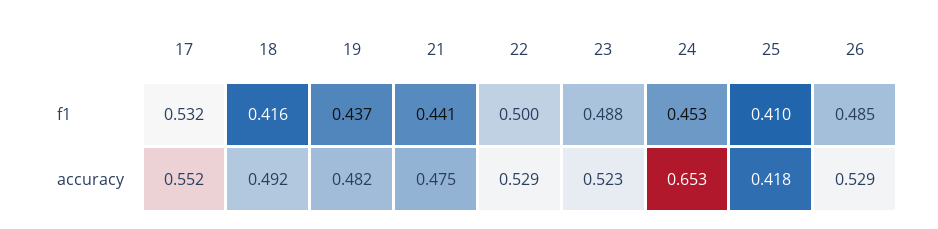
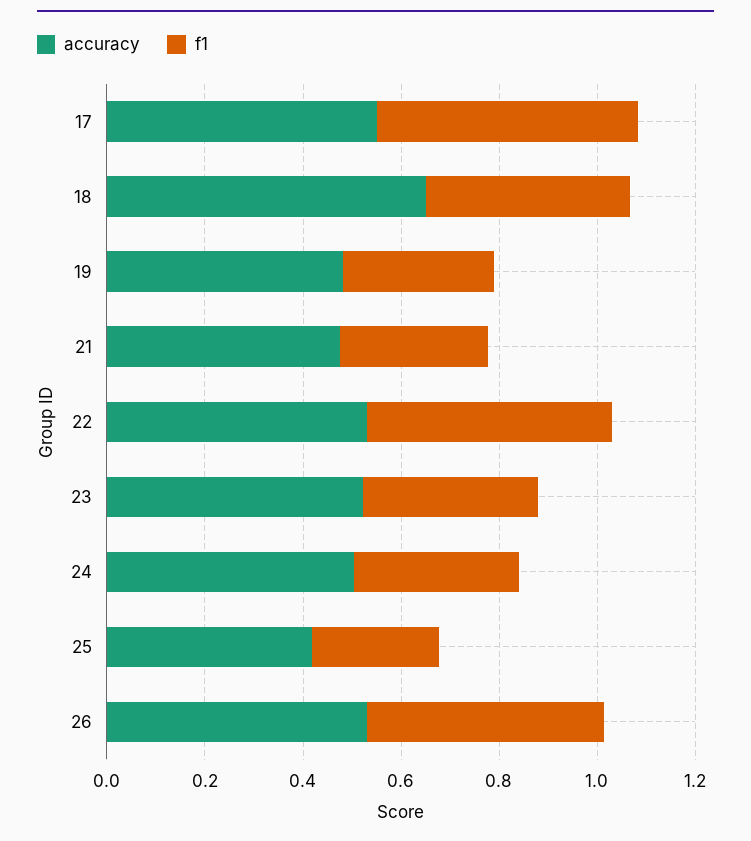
f1, 19: 0.437 -> 0.3
f1, 21: 0.441 -> 0.3
f1, 23: 0.488 -> 0.35
f1, 24: 0.453 -> 0.35
f1, 25: 0.41 -> 0.25
accuracy, 18: 0.492 -> 0.65
accuracy, 24: 0.653 -> 0.5

